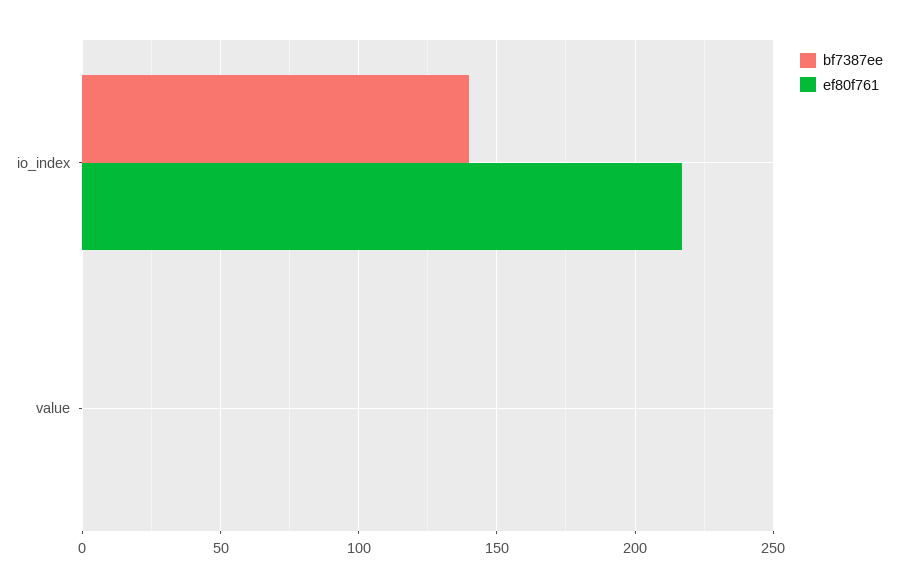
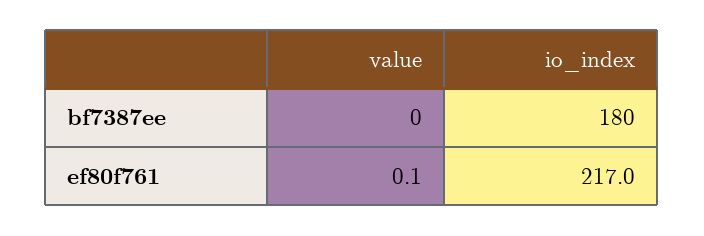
bf7387ee, io_index: 140 -> 180

